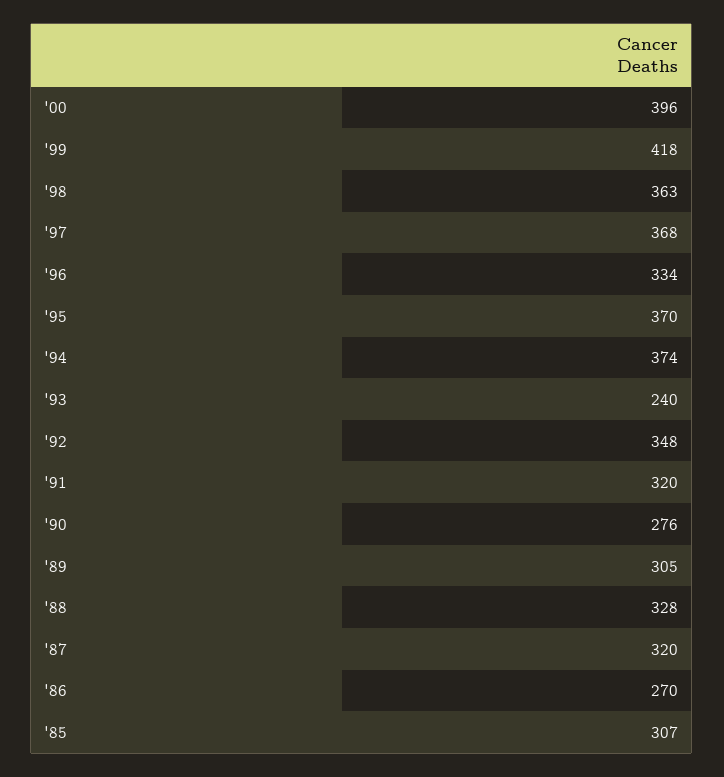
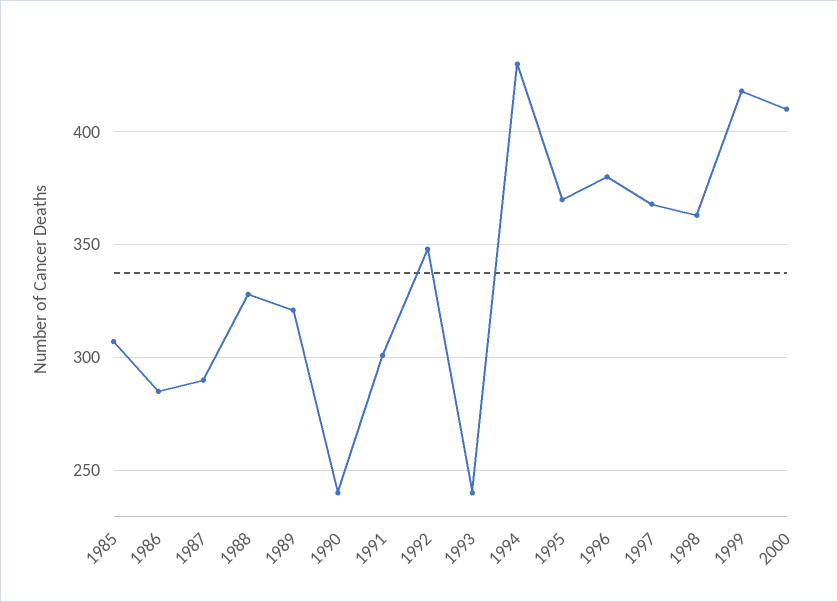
'00: 396 -> 410
'96: 334 -> 380
'94: 374 -> 430
'91: 320 -> 300
'90: 276 -> 240
'89: 305 -> 320
'87: 320 -> 290
'86: 270 -> 285

